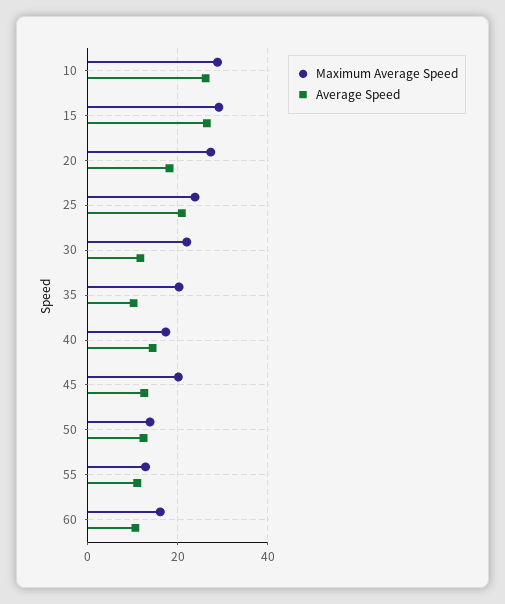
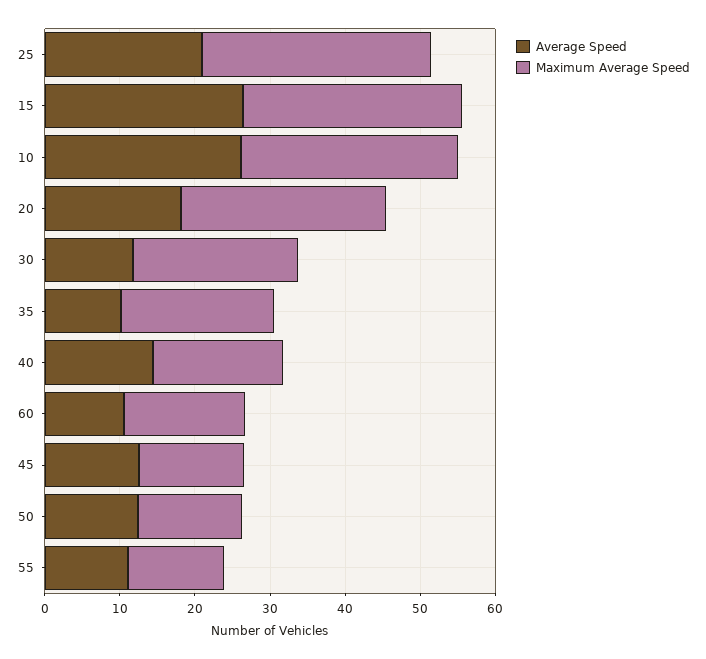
Maximum Average Speed, 25: 24 -> 30
Maximum Average Speed, 45: 20 -> 14

